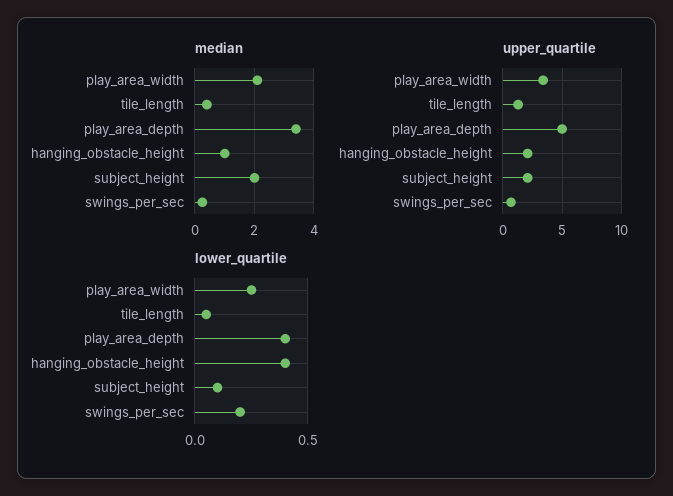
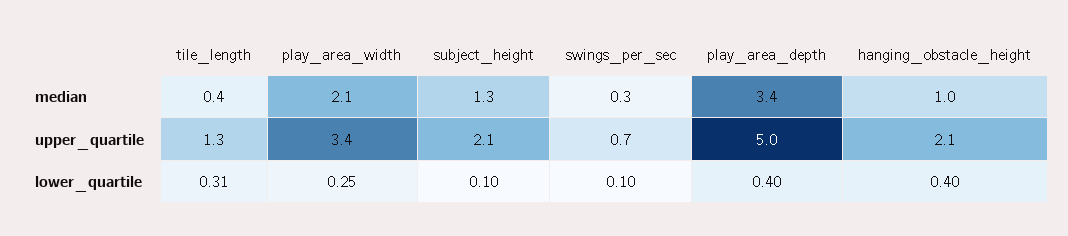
median, subject_height: 2 -> 1.3
lower_quartile, tile_length: 0.05 -> 0.31
lower_quartile, swings_per_sec: 0.2 -> 0.1

